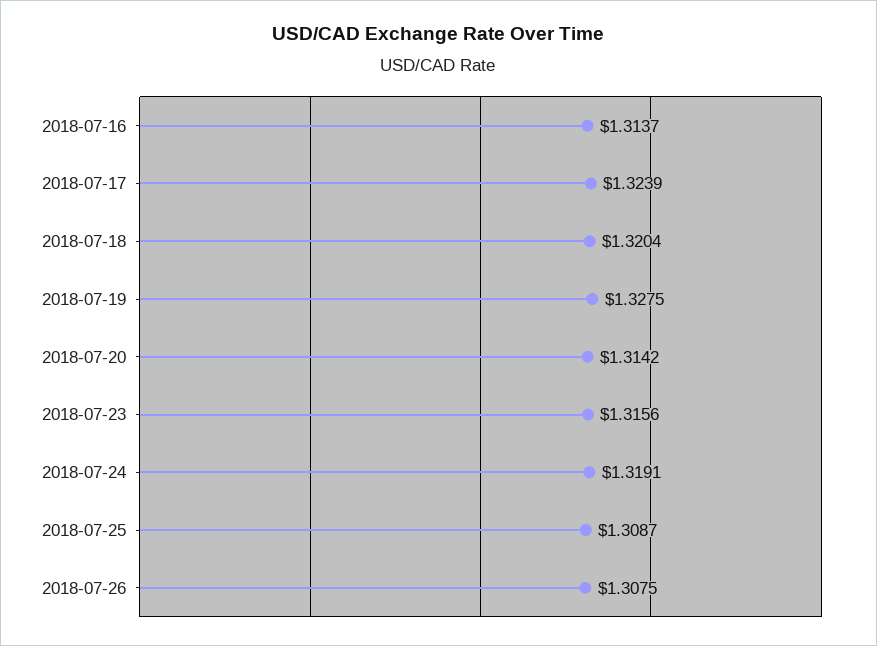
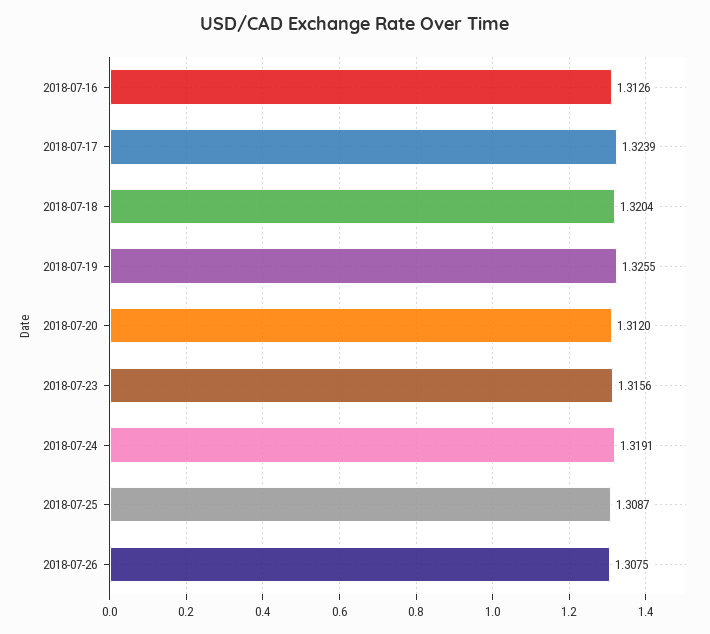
2018-07-16: 1.3137 -> 1.3126
2018-07-19: 1.3275 -> 1.3255
2018-07-20: 1.3142 -> 1.312

